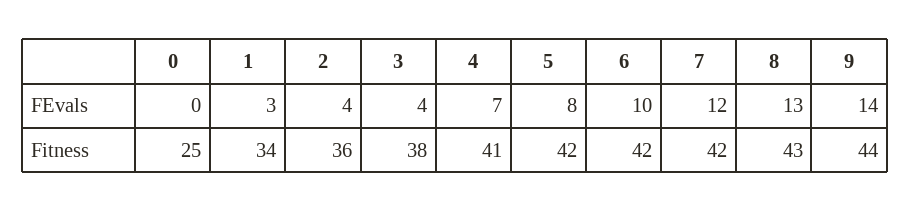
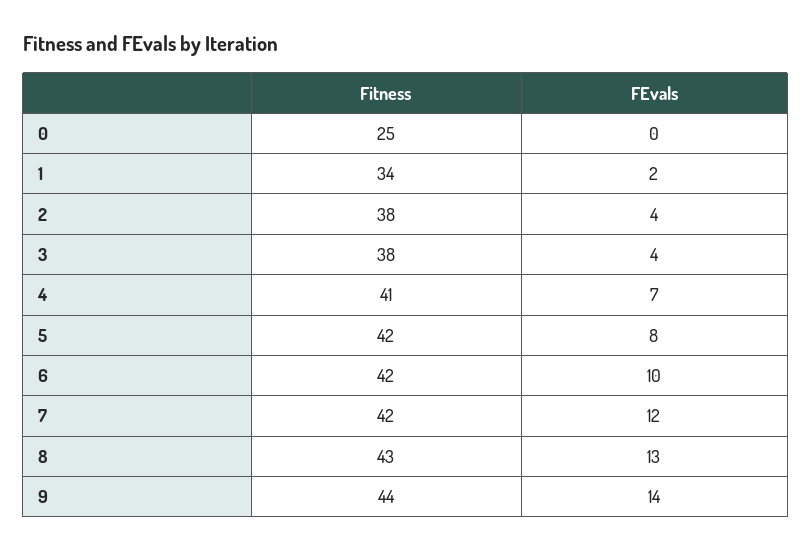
1, FEvals: 3 -> 2
2, Fitness: 36 -> 38

